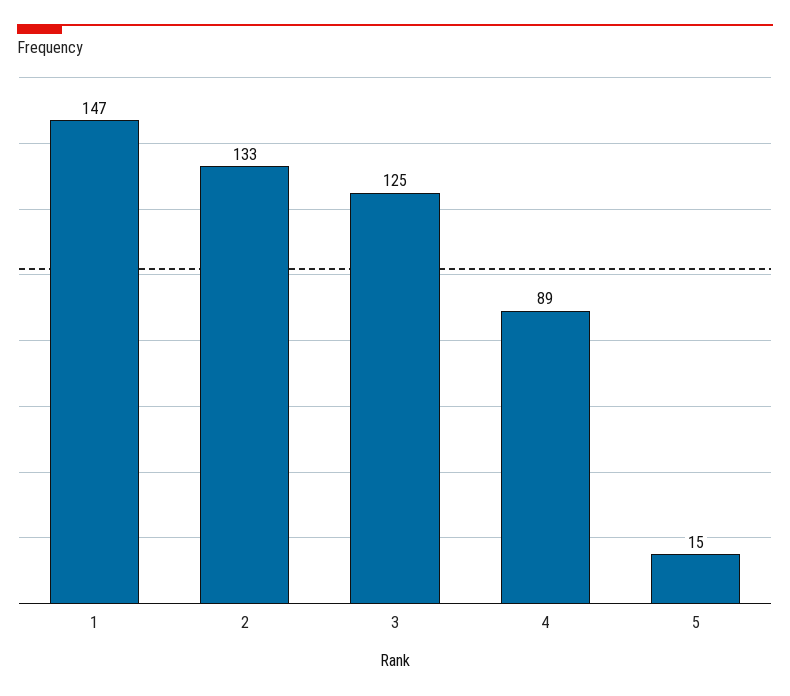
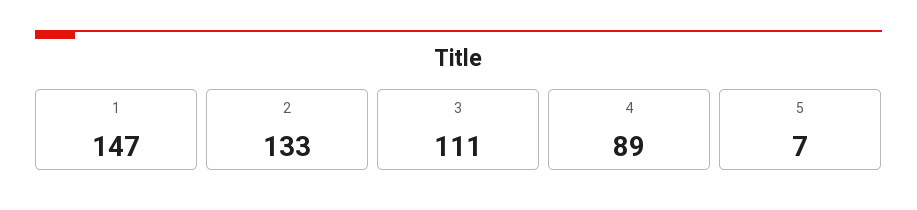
3: 125 -> 111
5: 15 -> 7

